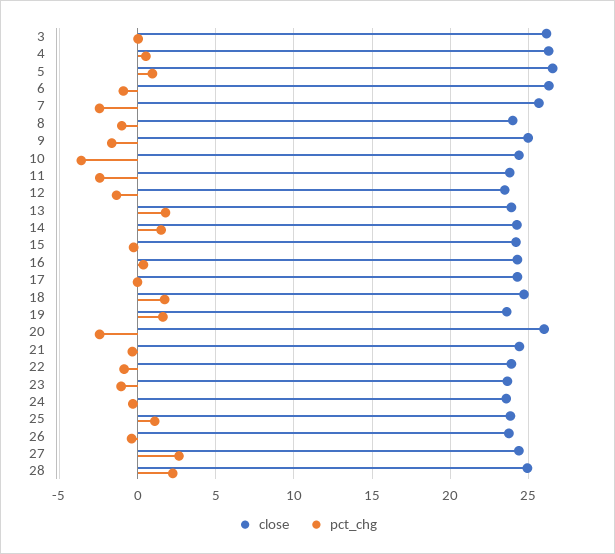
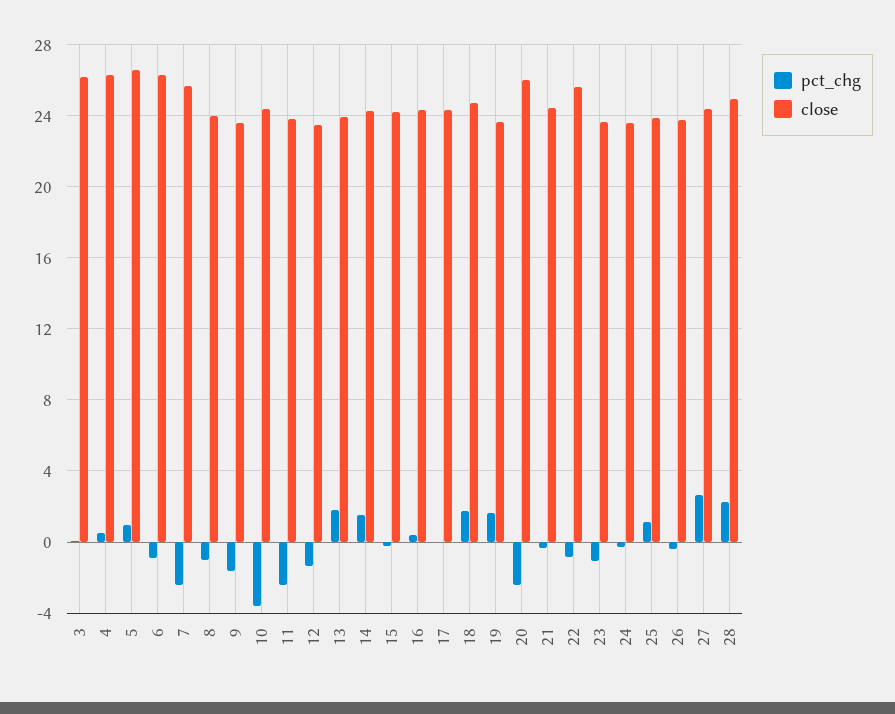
close, 9: 25 -> 23.5
close, 22: 24 -> 25.5

